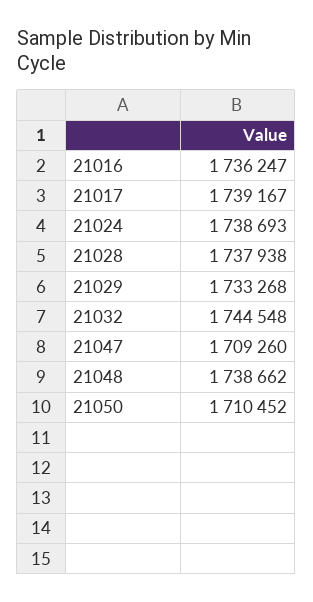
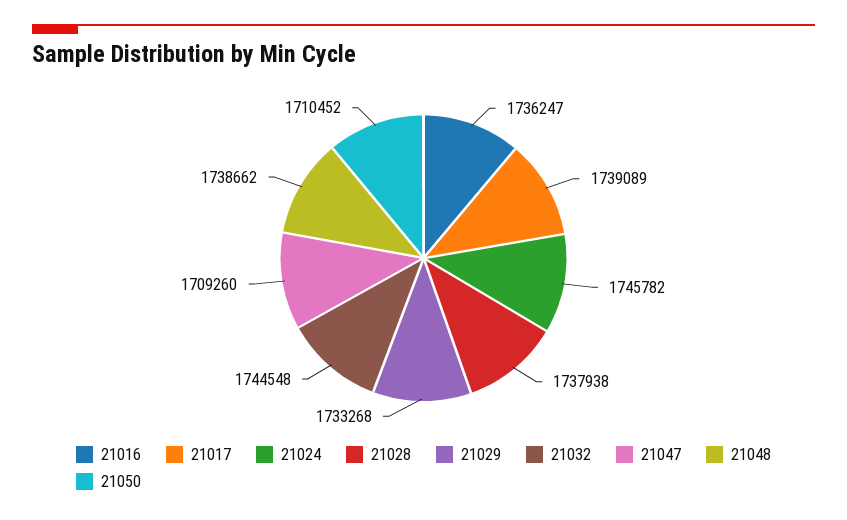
21017: 1739167 -> 1739089
21024: 1738693 -> 1745782

